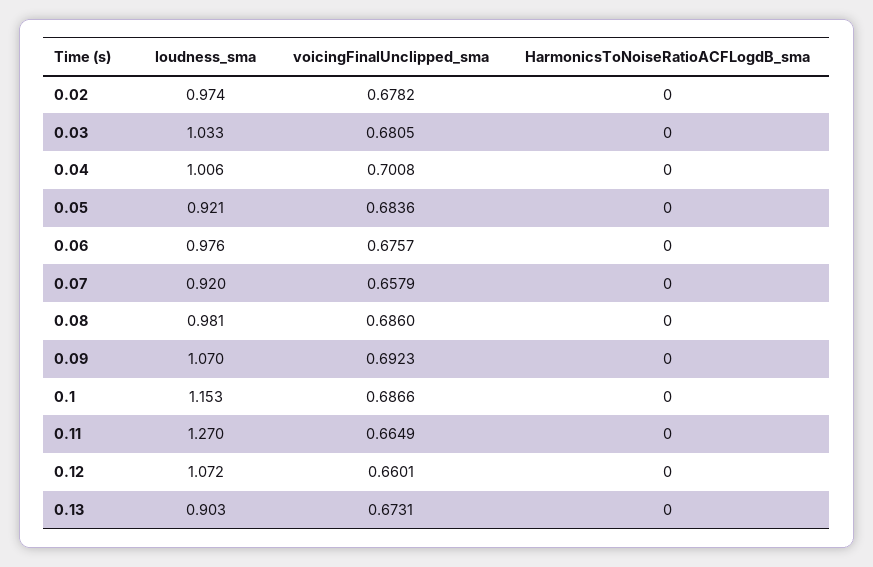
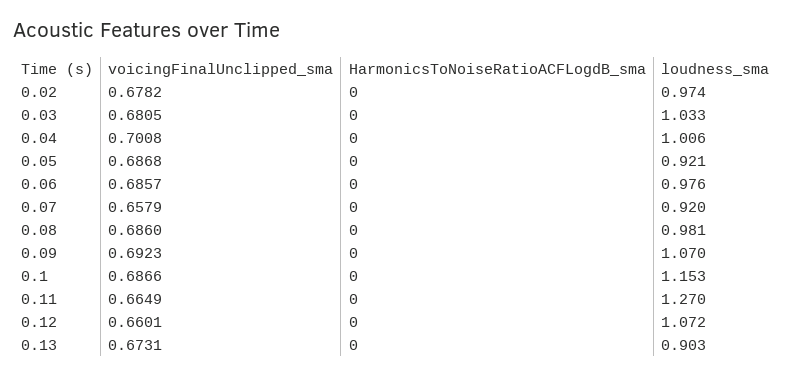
voicingFinalUnclipped_sma, 0.05: 0.6836 -> 0.6868
voicingFinalUnclipped_sma, 0.06: 0.6757 -> 0.6857

